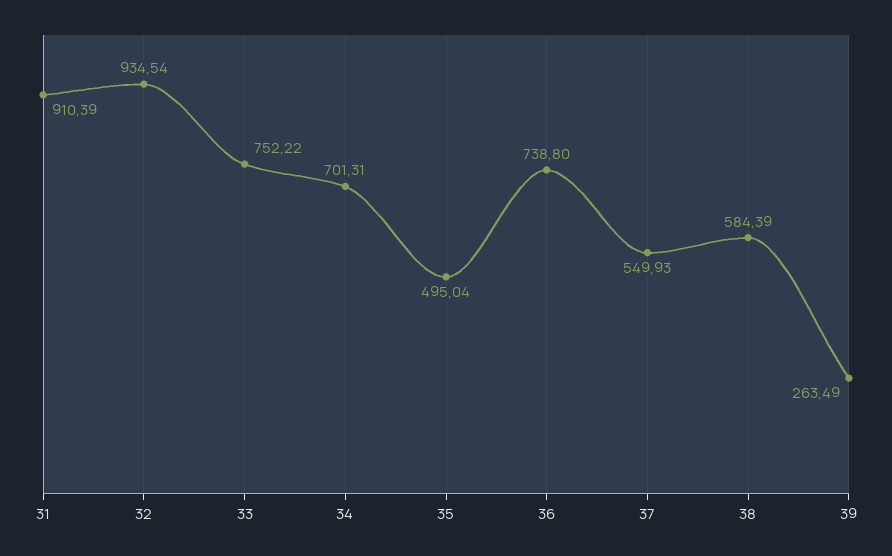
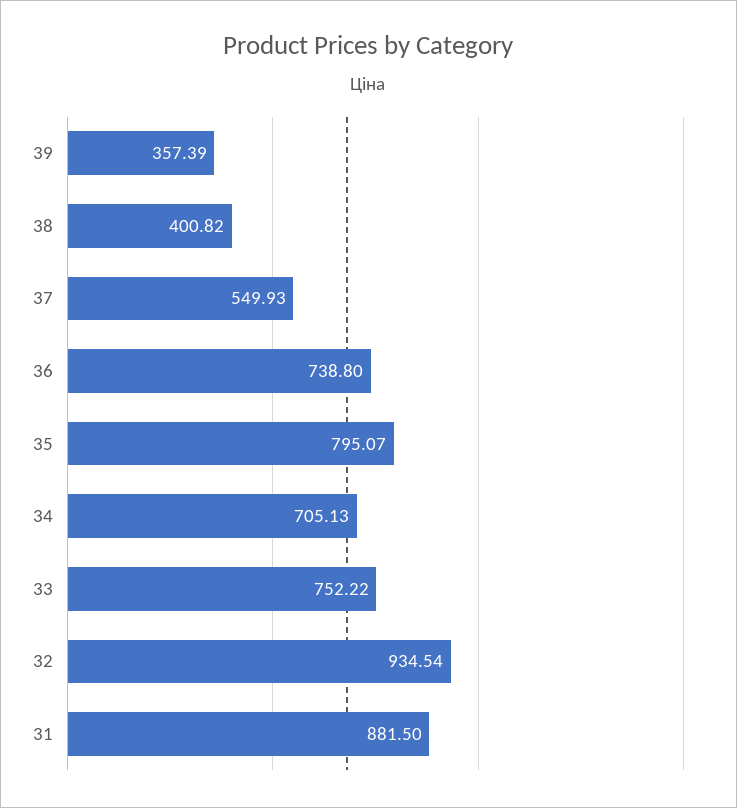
31: 910.39 -> 881.5
34: 701.31 -> 705.13
35: 495.04 -> 795.07
38: 584.39 -> 400.82
39: 263.49 -> 357.39

